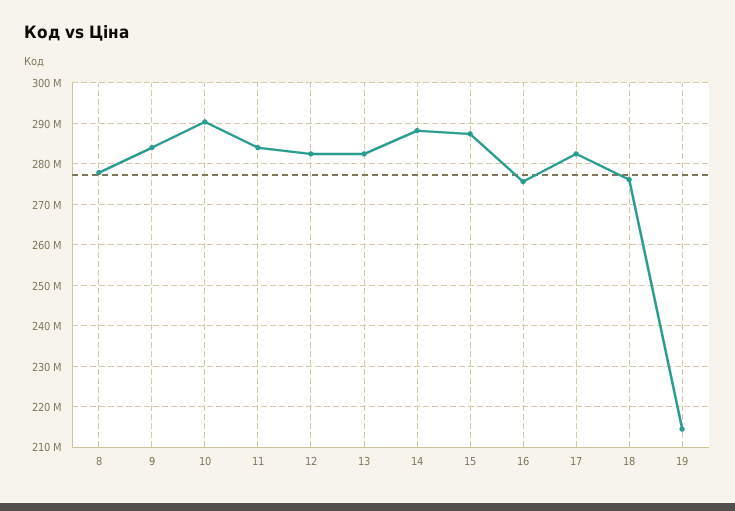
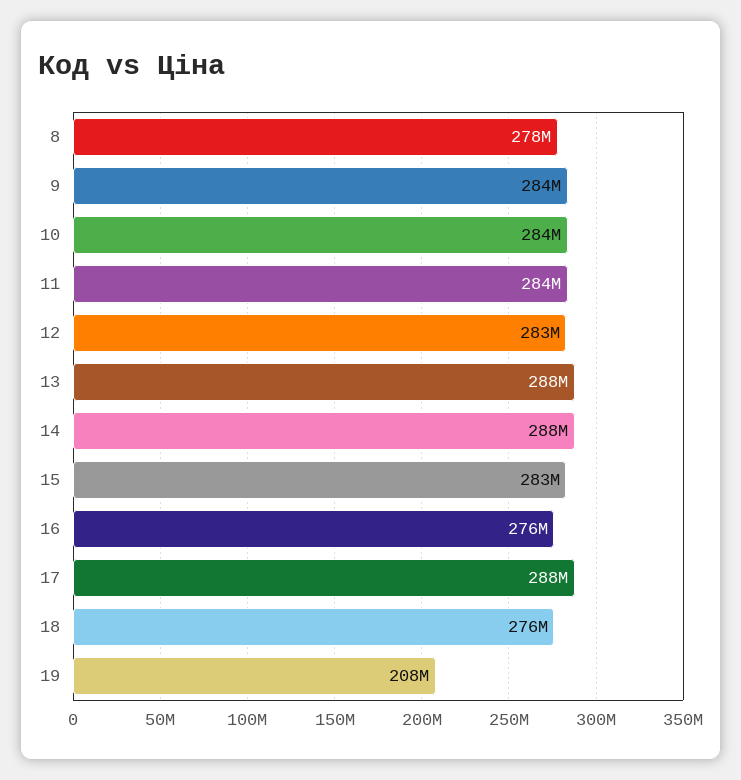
10: 290000000 -> 284000000
13: 282000000 -> 288000000
15: 288000000 -> 283000000
17: 282000000 -> 288000000
19: 214000000 -> 208000000

